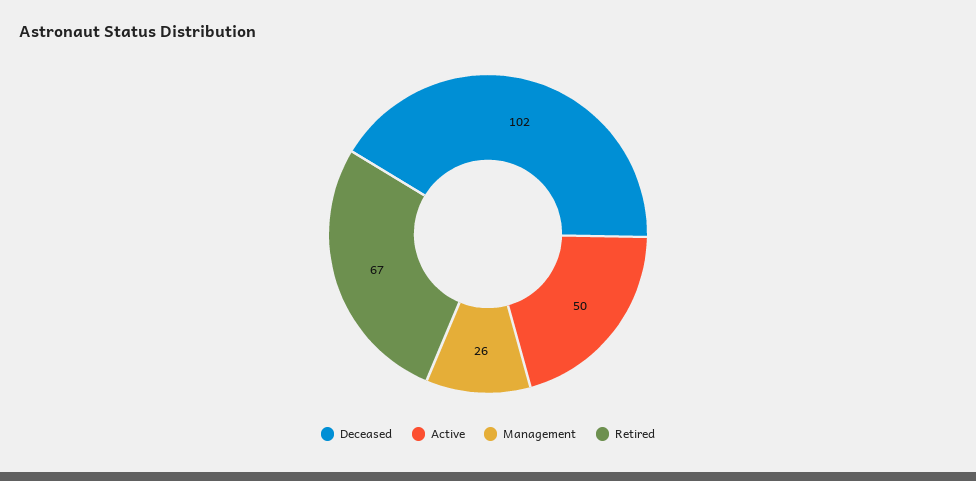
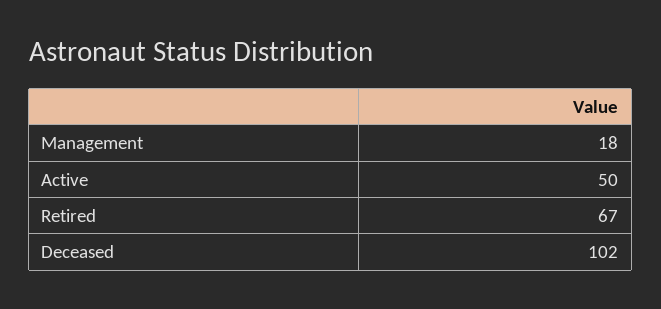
Management: 26 -> 18

